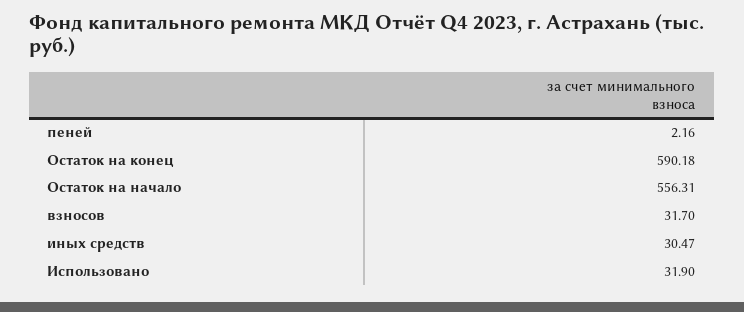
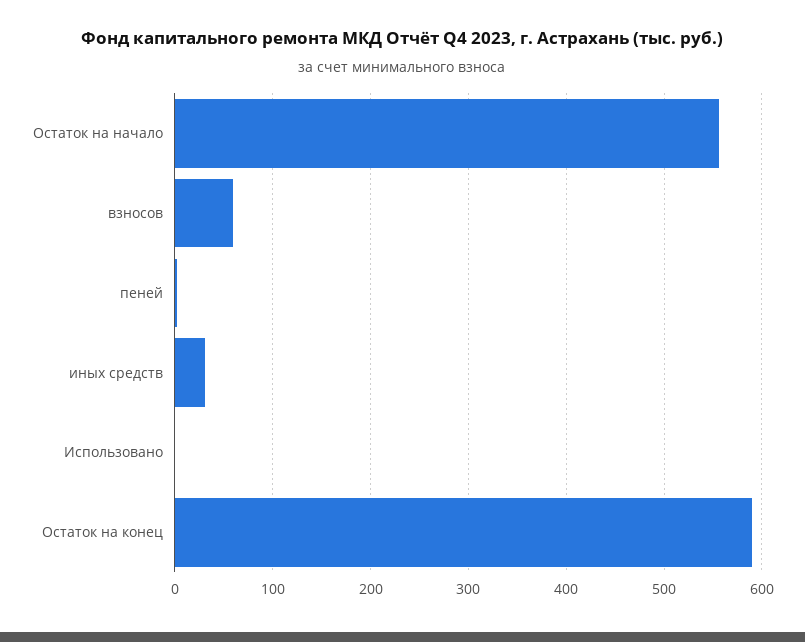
взносов: 31.7 -> 60
Использовано: 31.9 -> 0

